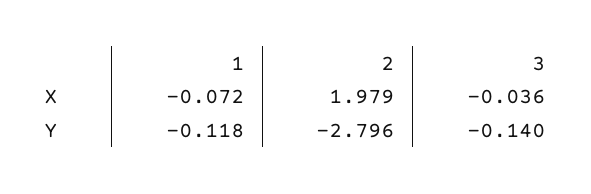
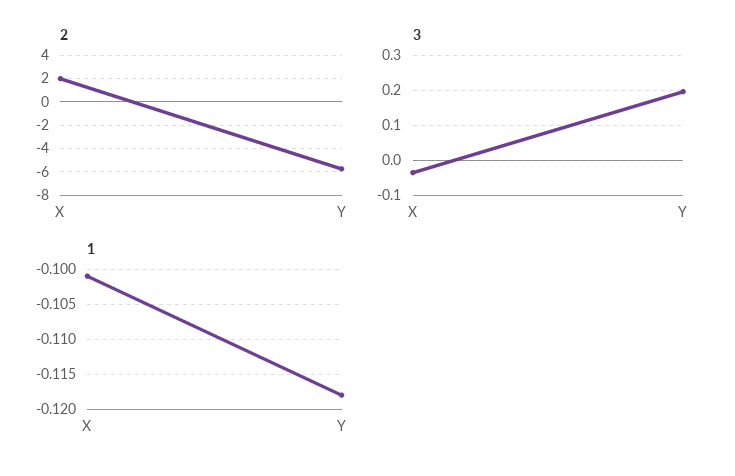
1, X: -0.072 -> -0.101
2, Y: -2.796 -> -6
3, Y: -0.14 -> 0.2

